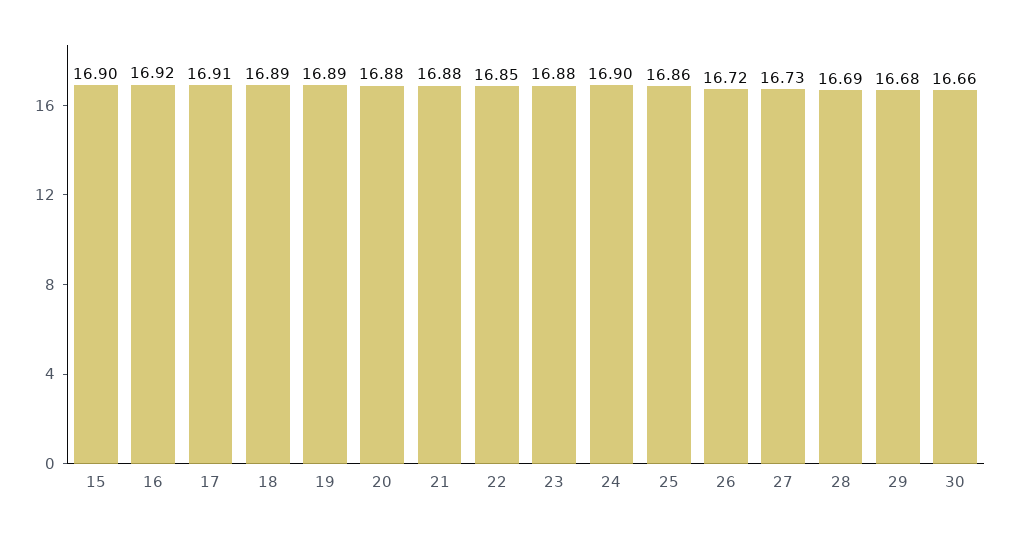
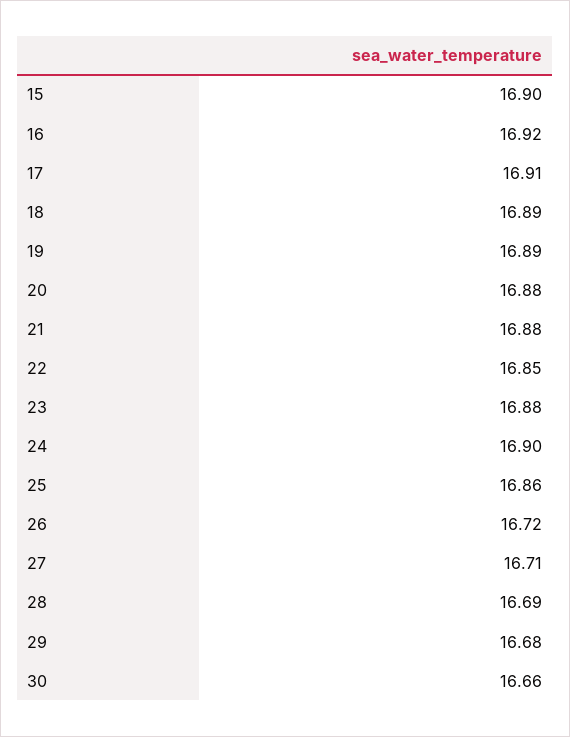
27: 16.73 -> 16.71

